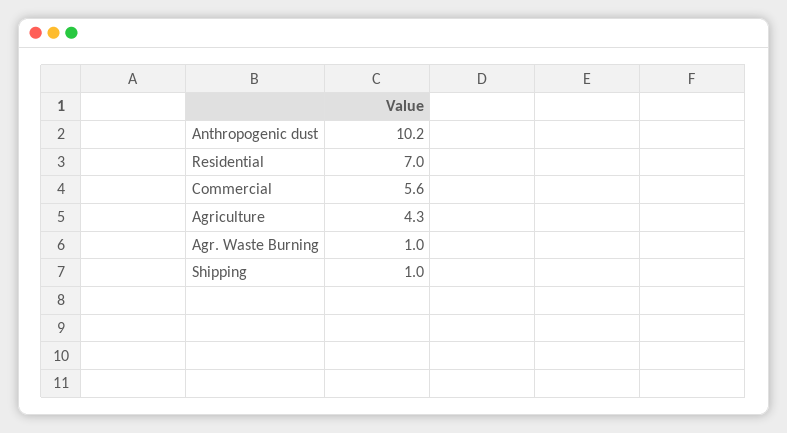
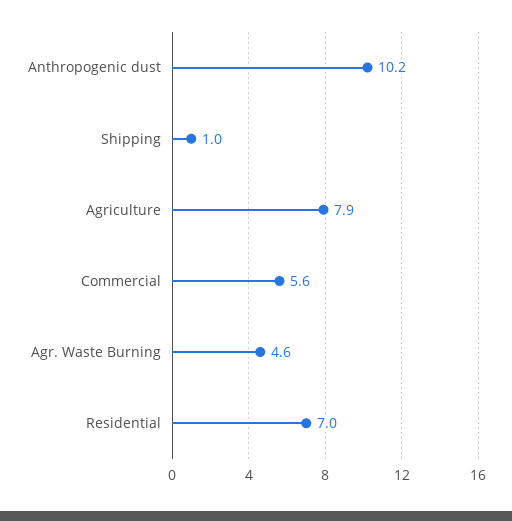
Agriculture: 4.3 -> 7.9
Agr. Waste Burning: 1 -> 4.6

